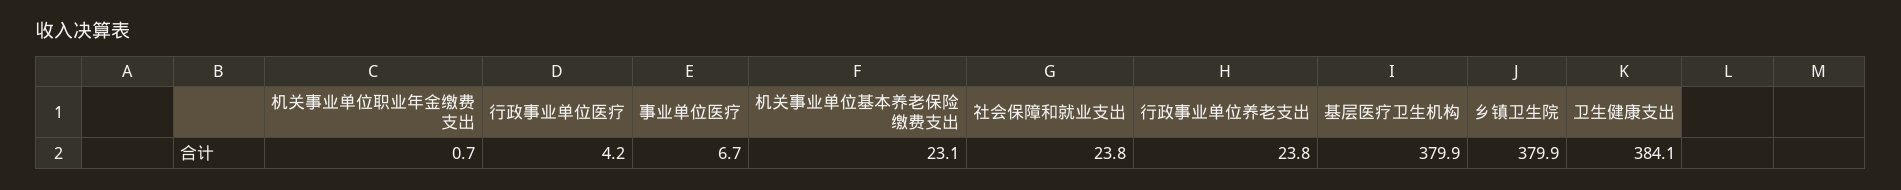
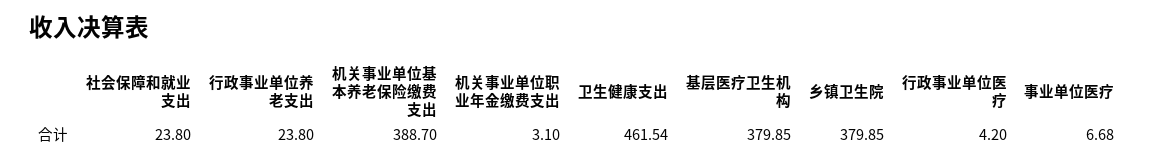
机关事业单位职业年金缴费支出: 0.7 -> 3.1
机关事业单位基本养老保险缴费支出: 23.1 -> 388.7
卫生健康支出: 384.1 -> 461.54

